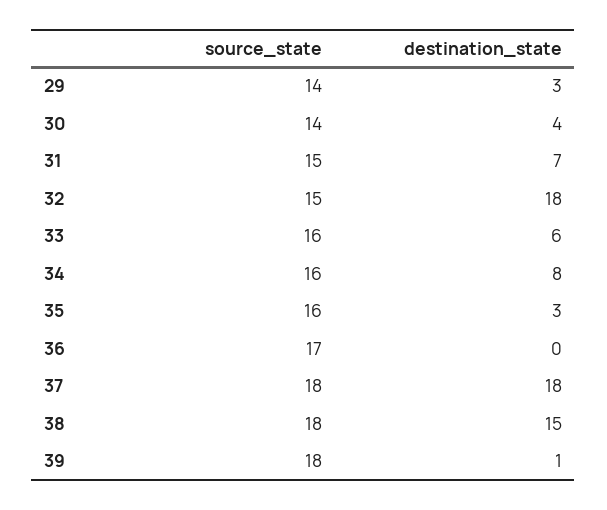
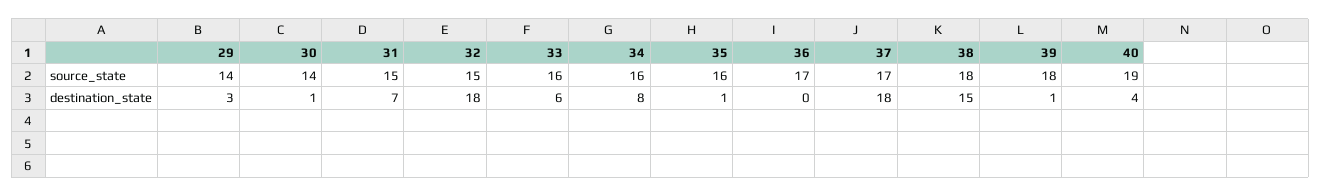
destination_state, 30: 4 -> 1
destination_state, 35: 3 -> 1
source_state, 37: 18 -> 17
source_state, 40: none -> 19
destination_state, 40: none -> 4

